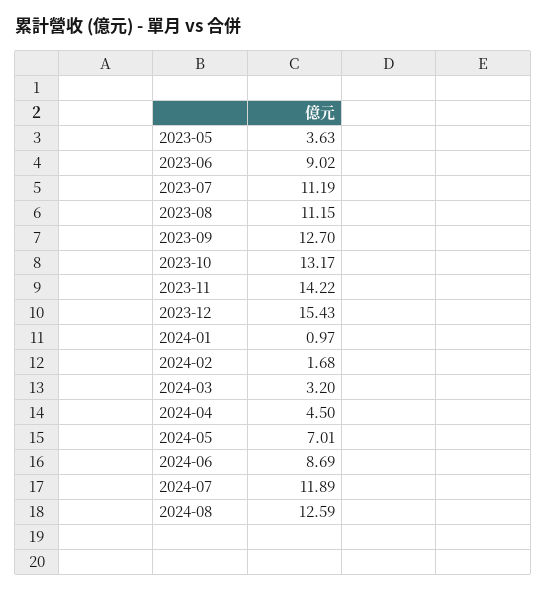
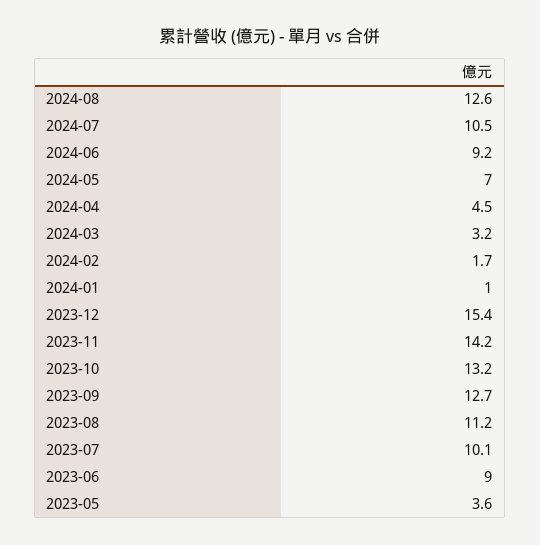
2023-07: 11.19 -> 10.1
2024-06: 8.69 -> 9.2
2024-07: 11.89 -> 10.5

